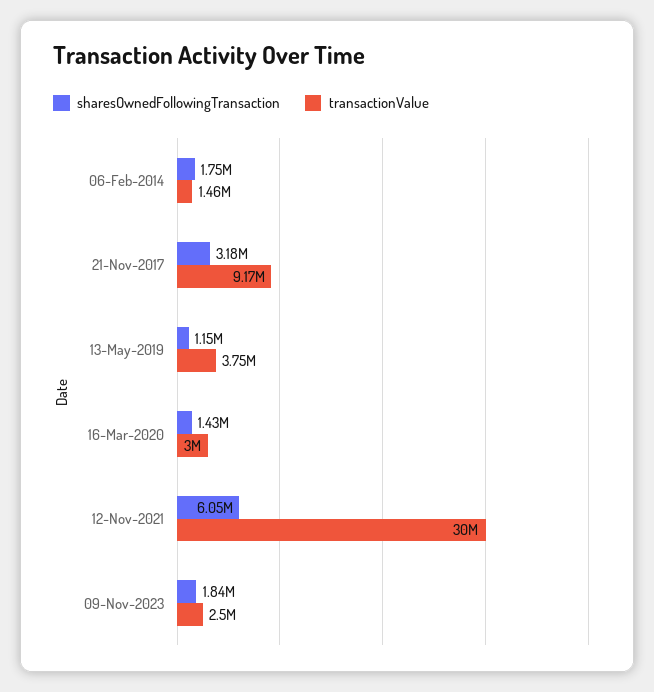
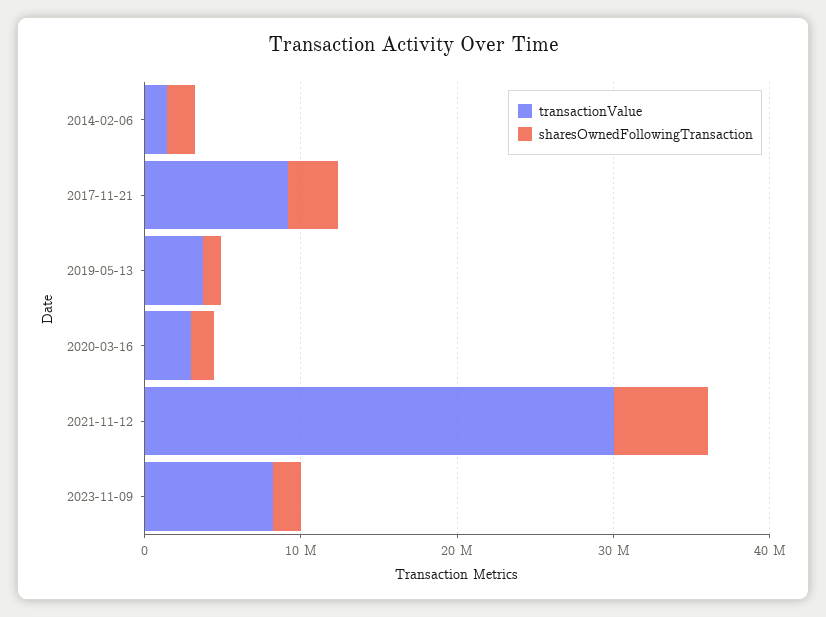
transactionValue, 09-Nov-2023: 2500000 -> 8000000

